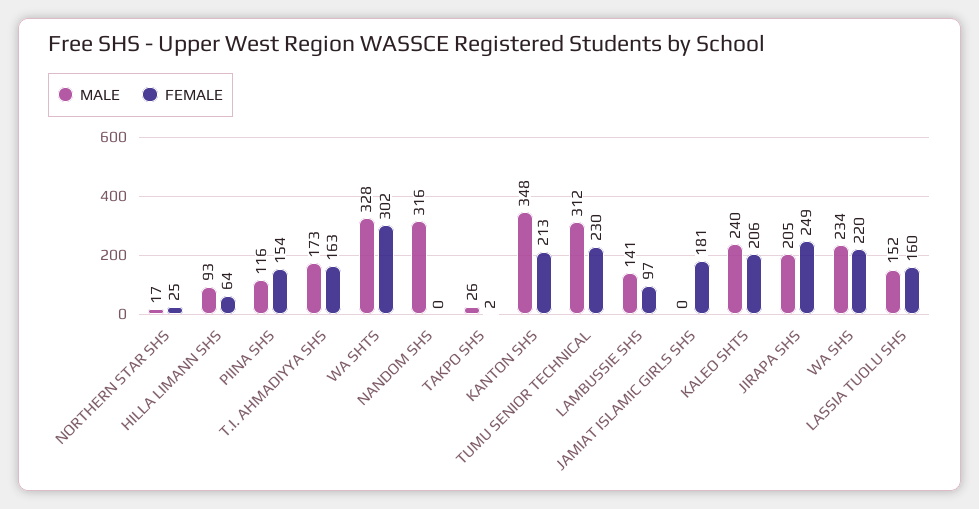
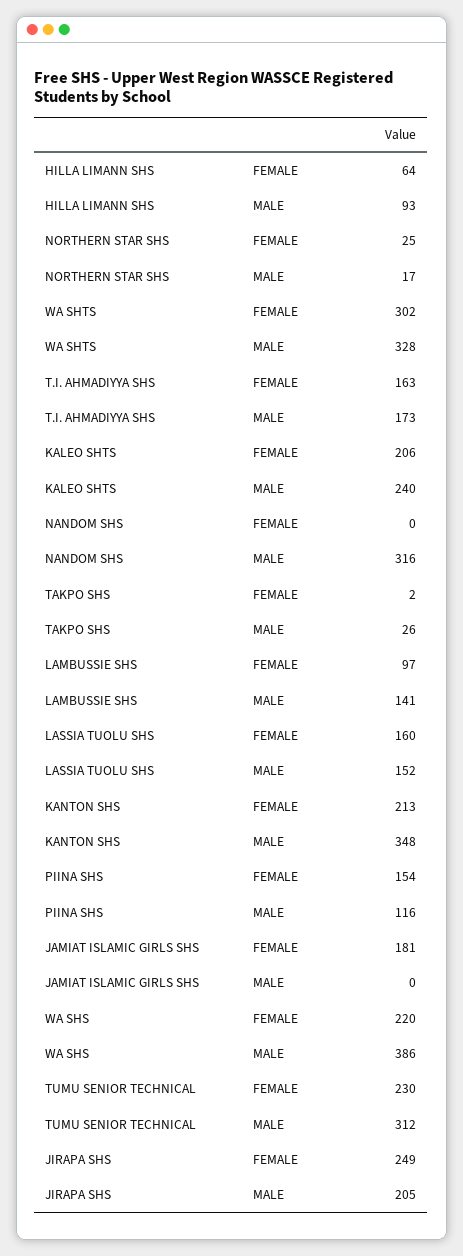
MALE, WA SHS: 234 -> 386

